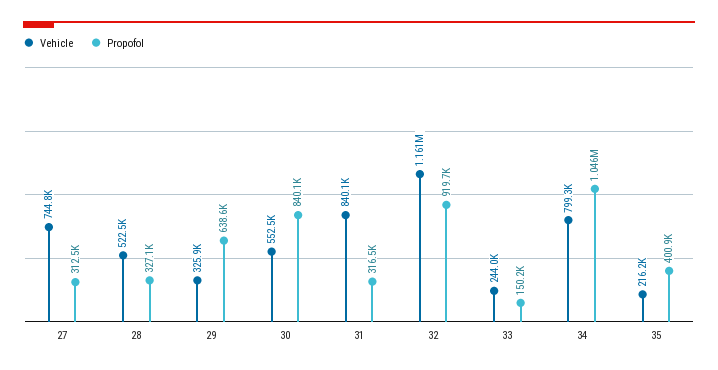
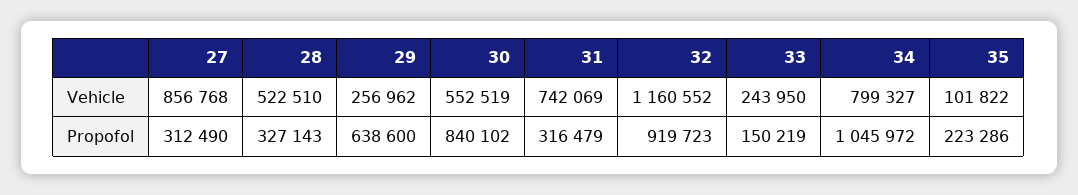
Vehicle, 27: 744800 -> 856768
Vehicle, 29: 325900 -> 256962
Vehicle, 31: 840100 -> 742069
Vehicle, 35: 216200 -> 101822
Propofol, 35: 400900 -> 223286

